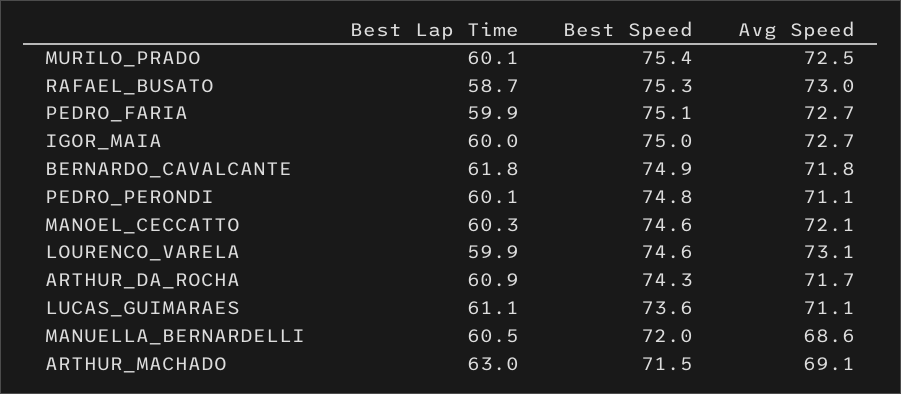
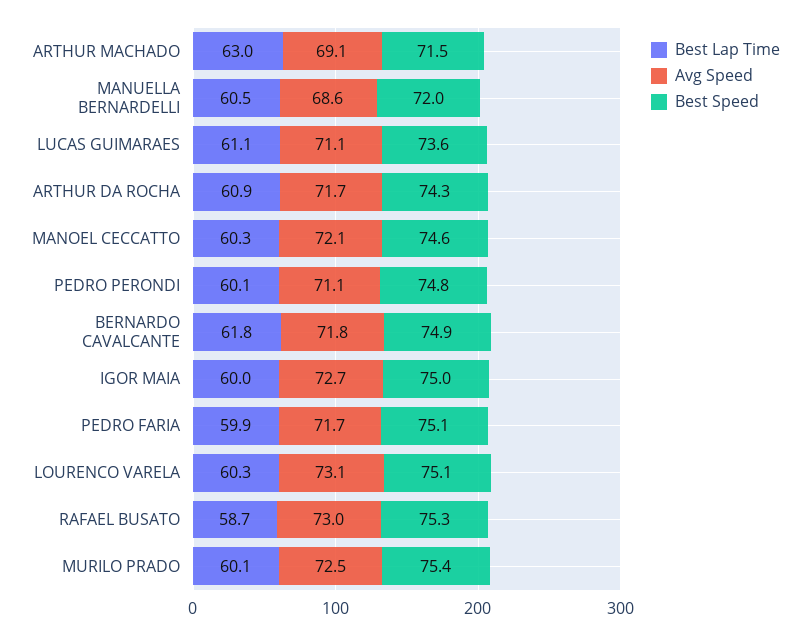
Avg Speed, PEDRO_FARIA: 72.7 -> 71.7
Best Lap Time, LOURENCO_VARELA: 59.9 -> 60.3
Best Speed, LOURENCO_VARELA: 74.6 -> 75.1

